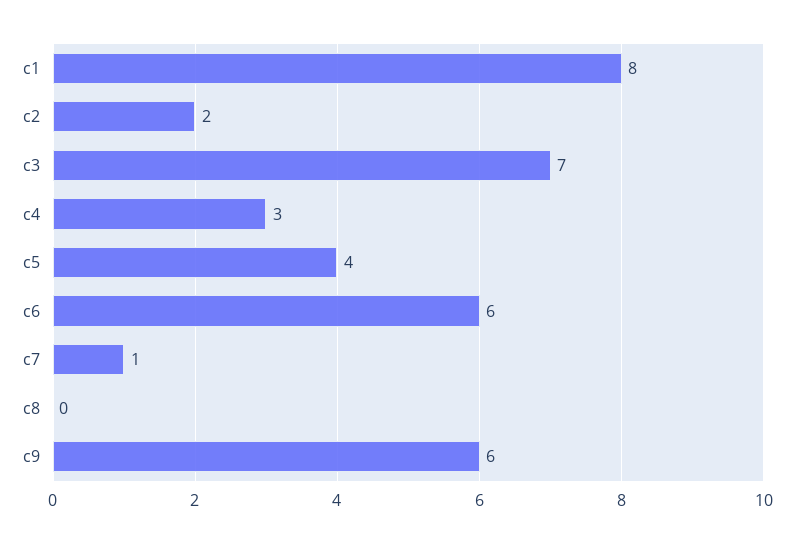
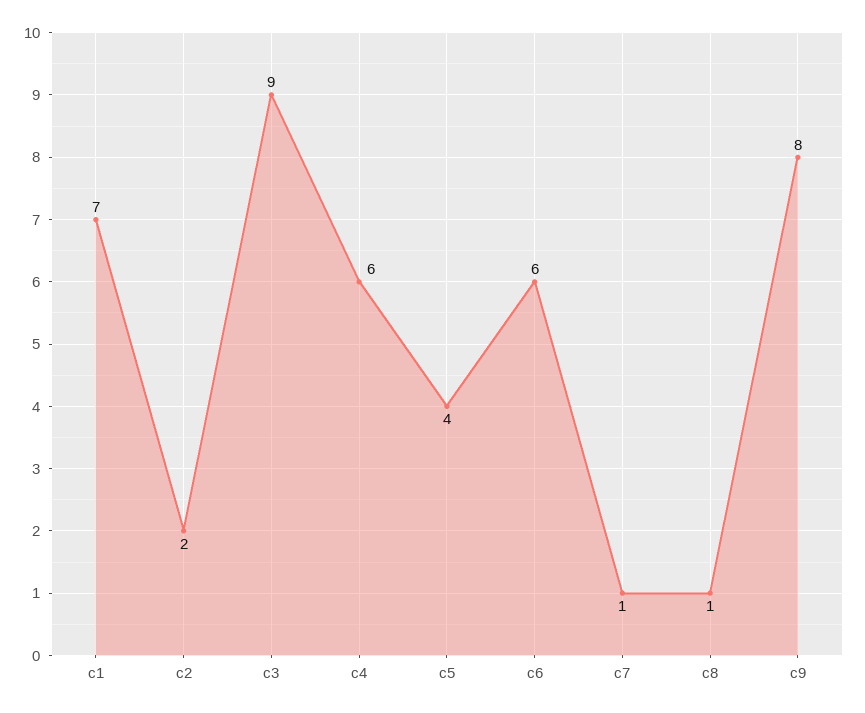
c1: 8 -> 7
c3: 7 -> 9
c4: 3 -> 6
c8: 0 -> 1
c9: 6 -> 8

